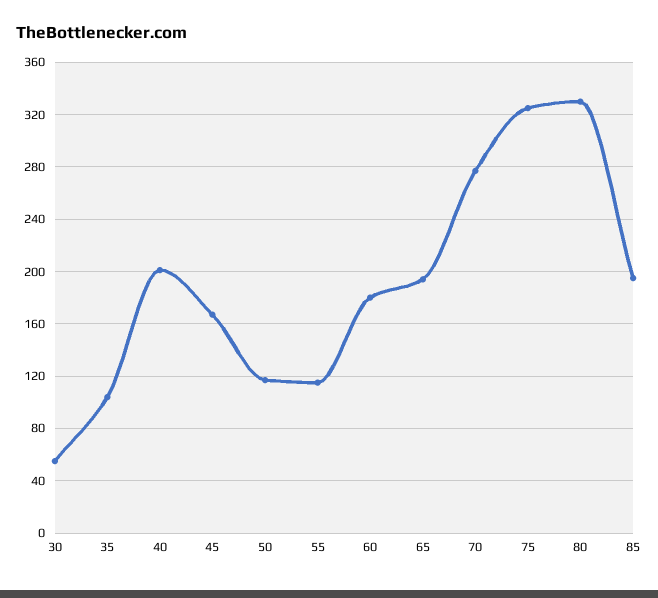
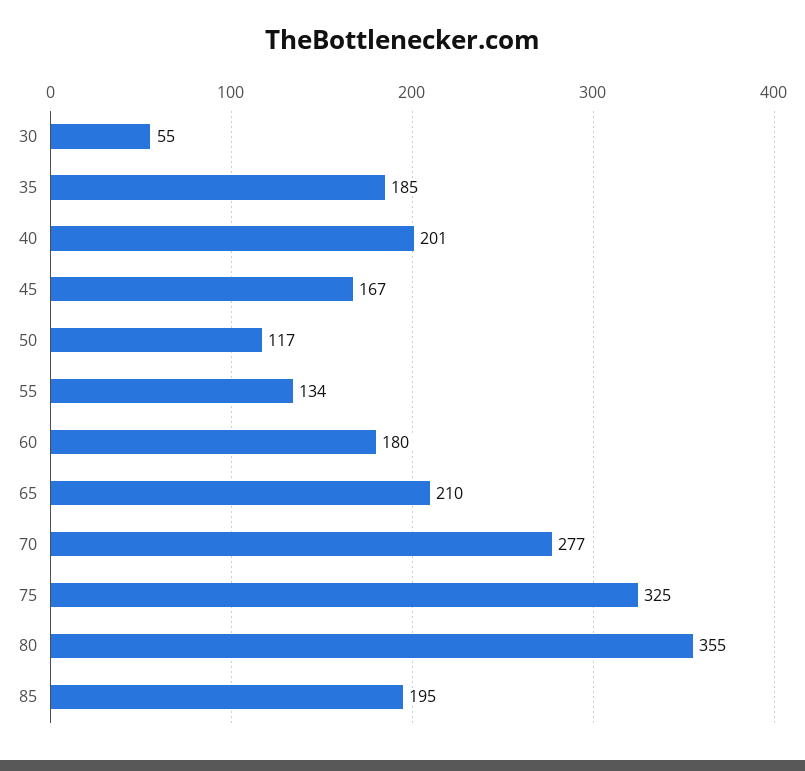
35: 105 -> 185
55: 115 -> 134
65: 195 -> 210
80: 330 -> 355

